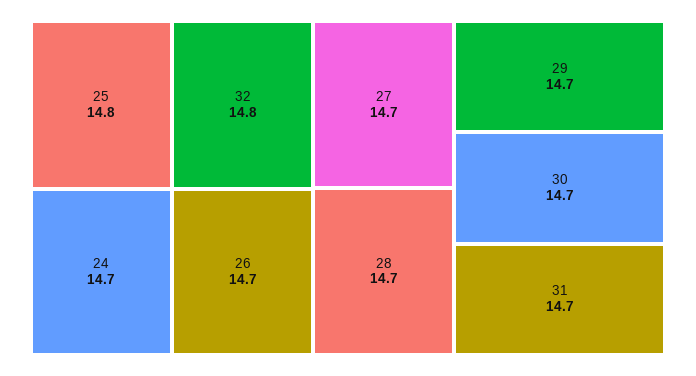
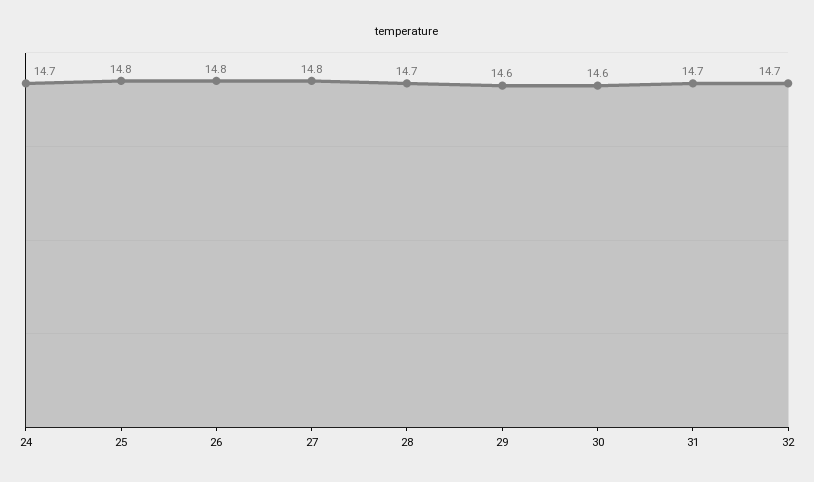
32: 14.8 -> 14.7
26: 14.7 -> 14.8
27: 14.7 -> 14.8
29: 14.7 -> 14.6
30: 14.7 -> 14.6

